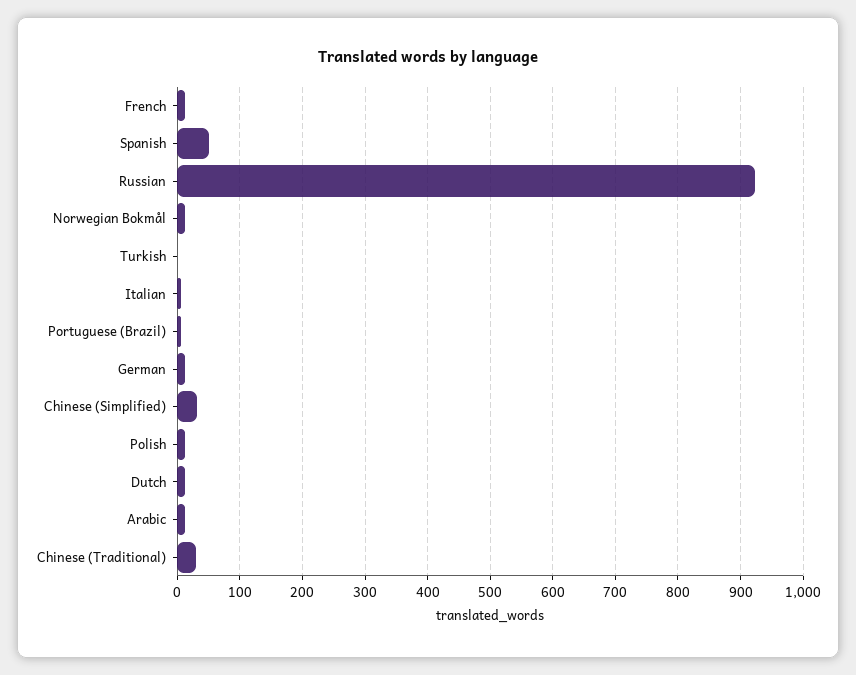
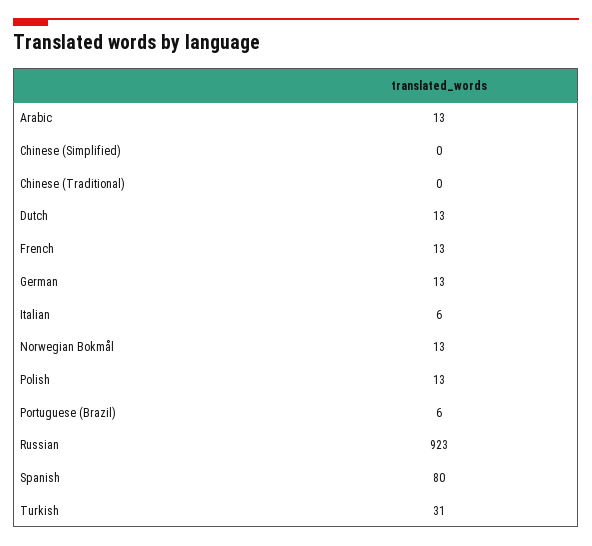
Spanish: 50 -> 80
Turkish: 0 -> 31
Chinese (Simplified): 30 -> 0
Chinese (Traditional): 30 -> 0

